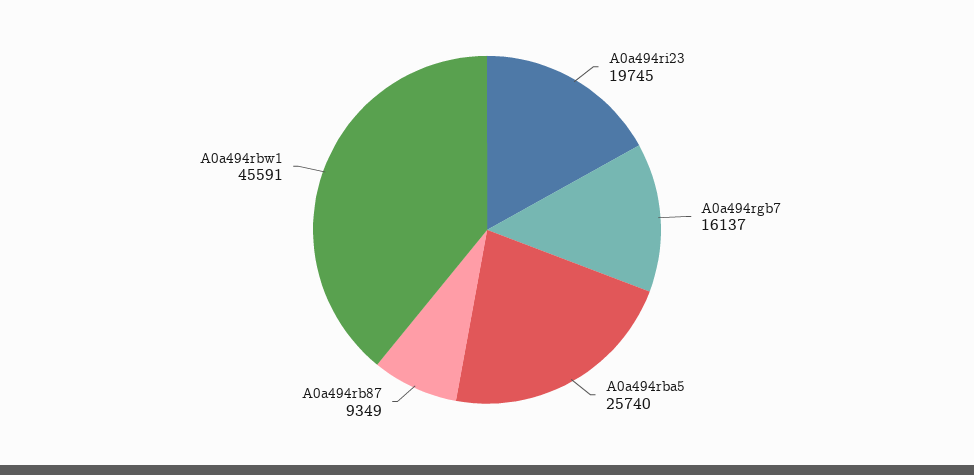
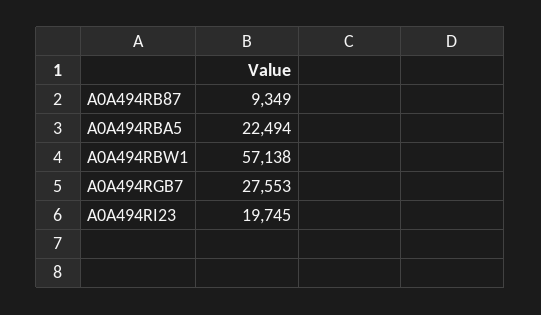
A0a494rgb7: 16137 -> 27553
A0a494rba5: 25740 -> 22494
A0a494rbw1: 45591 -> 57138

